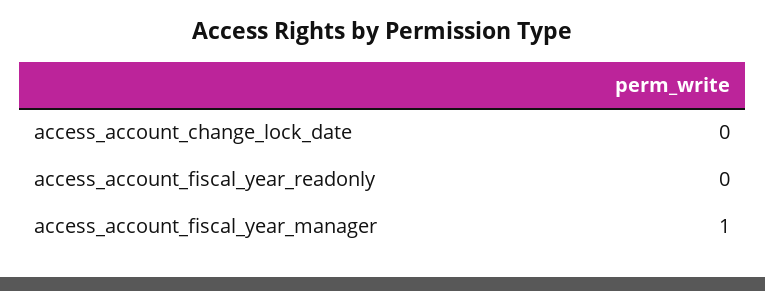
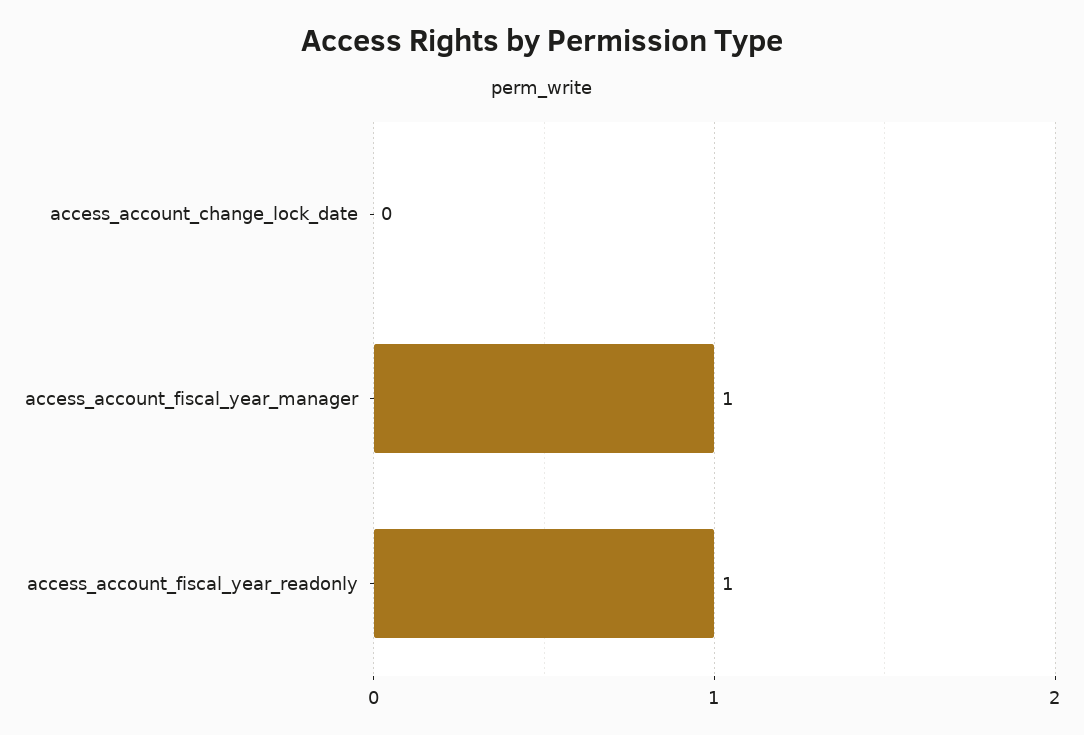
access_account_fiscal_year_readonly: 0 -> 1

